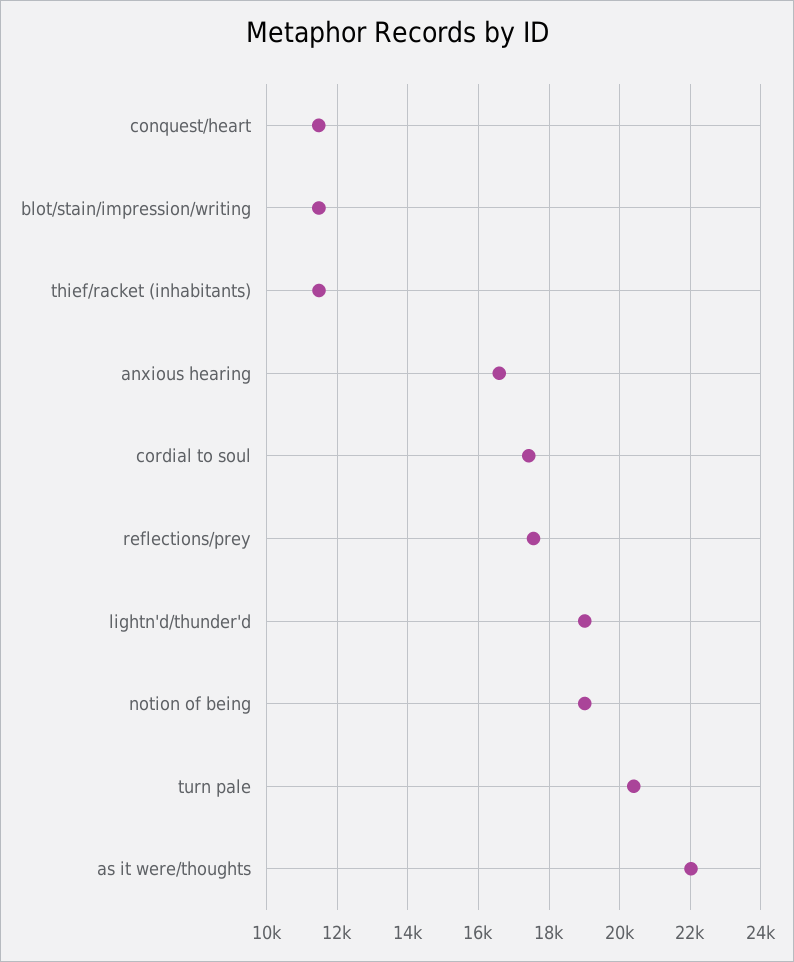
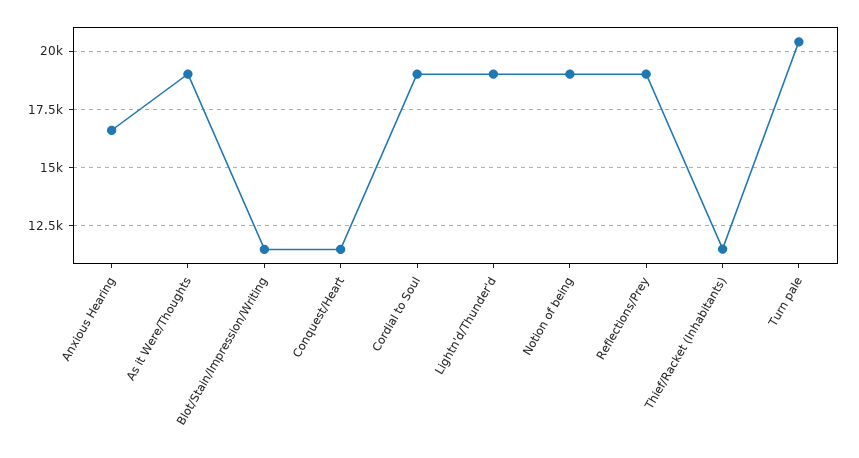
cordial to soul: 17400 -> 19000
reflections/prey: 17600 -> 19000
as it were/thoughts: 22000 -> 19000

